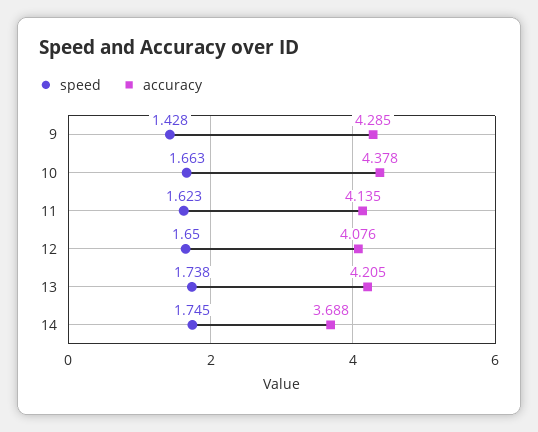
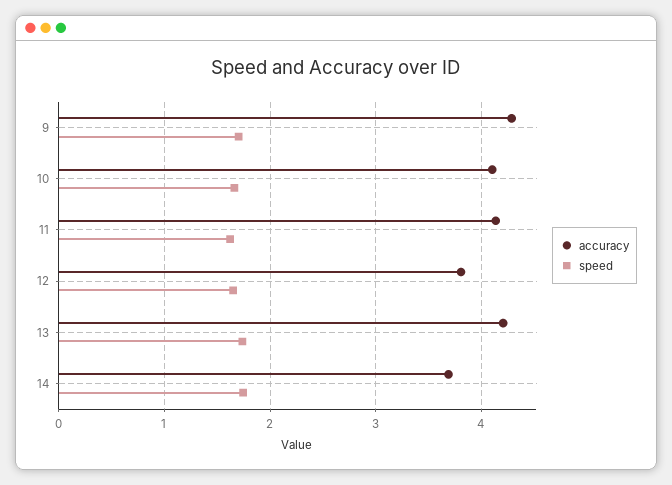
speed, 9: 1.428 -> 1.7
accuracy, 10: 4.378 -> 4.1
accuracy, 12: 4.076 -> 3.8

